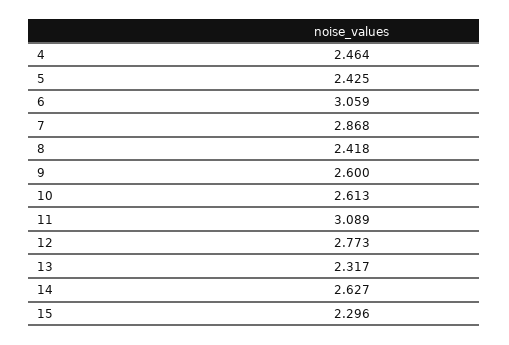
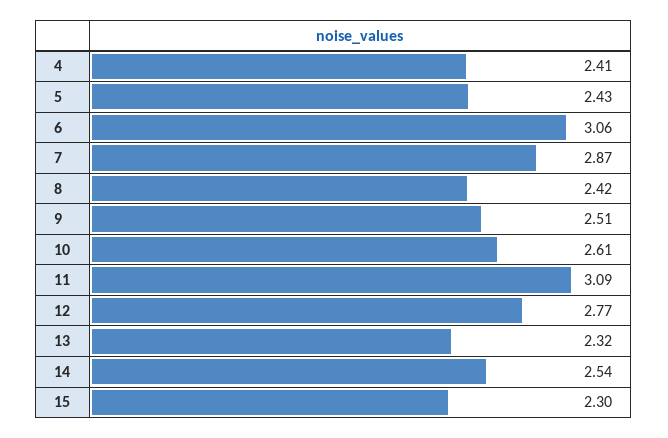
4: 2.464 -> 2.41
9: 2.6 -> 2.51
14: 2.627 -> 2.54

